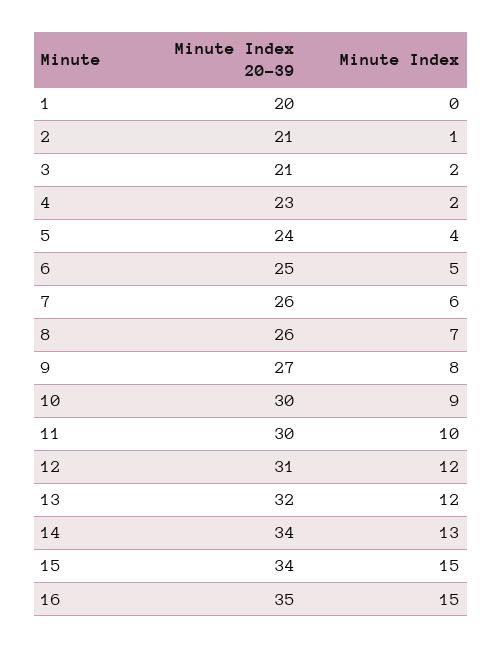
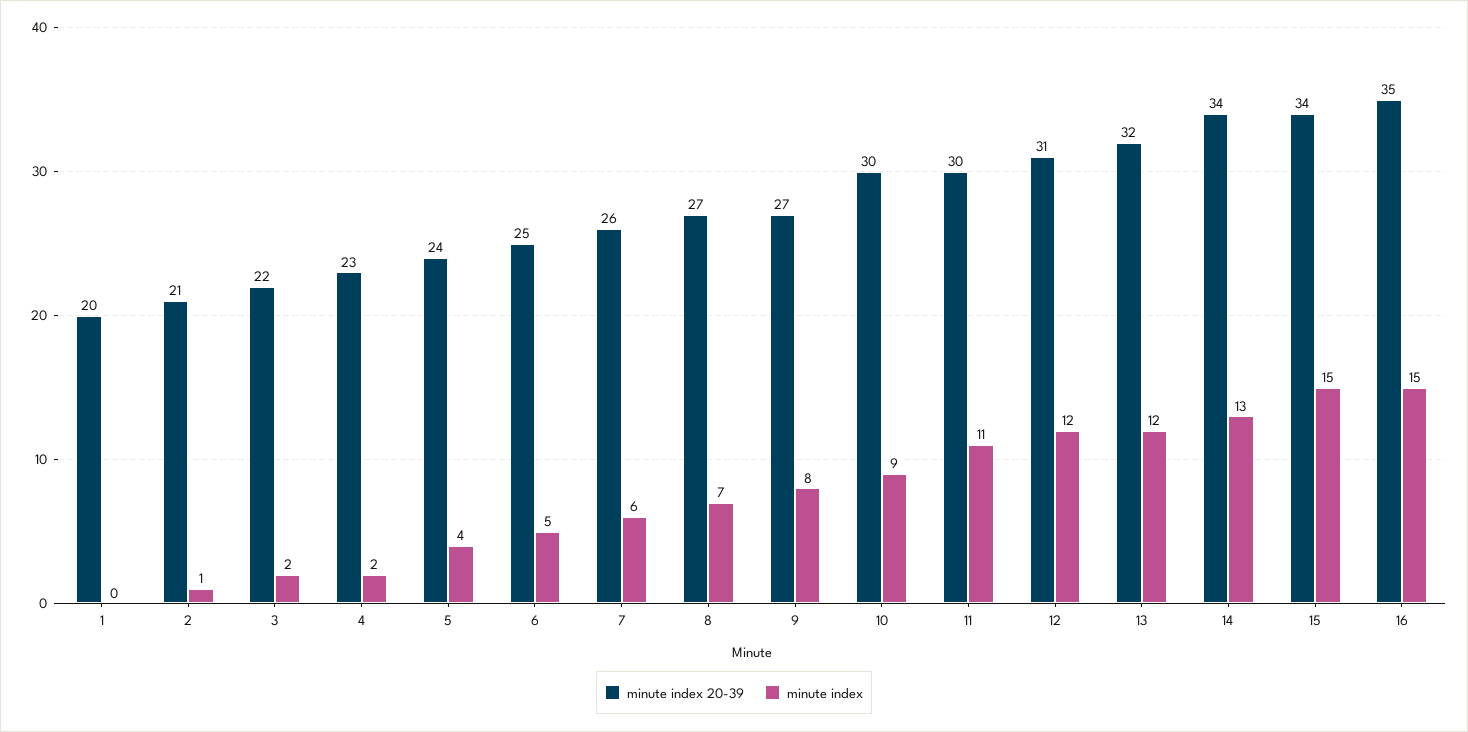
Minute Index 20-39, 3: 21 -> 22
Minute Index 20-39, 8: 26 -> 27
Minute Index, 11: 10 -> 11

